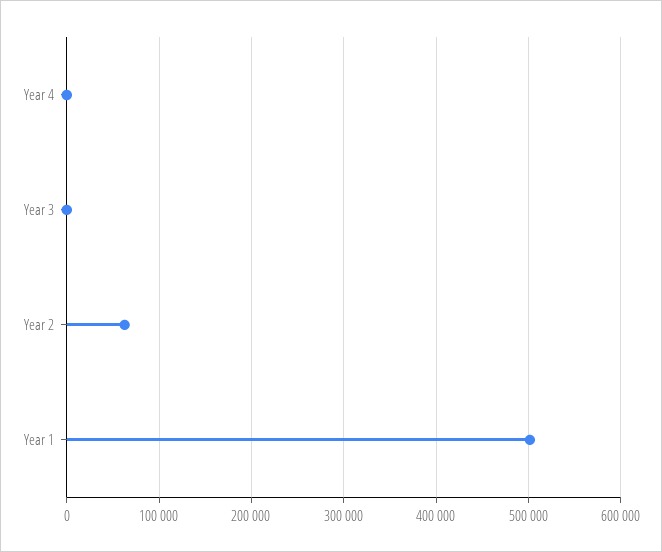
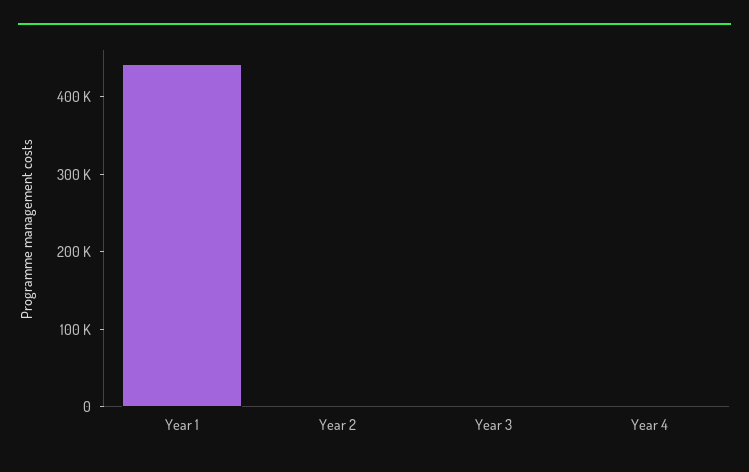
Year 2: 60000 -> 0
Year 1: 500000 -> 440000

